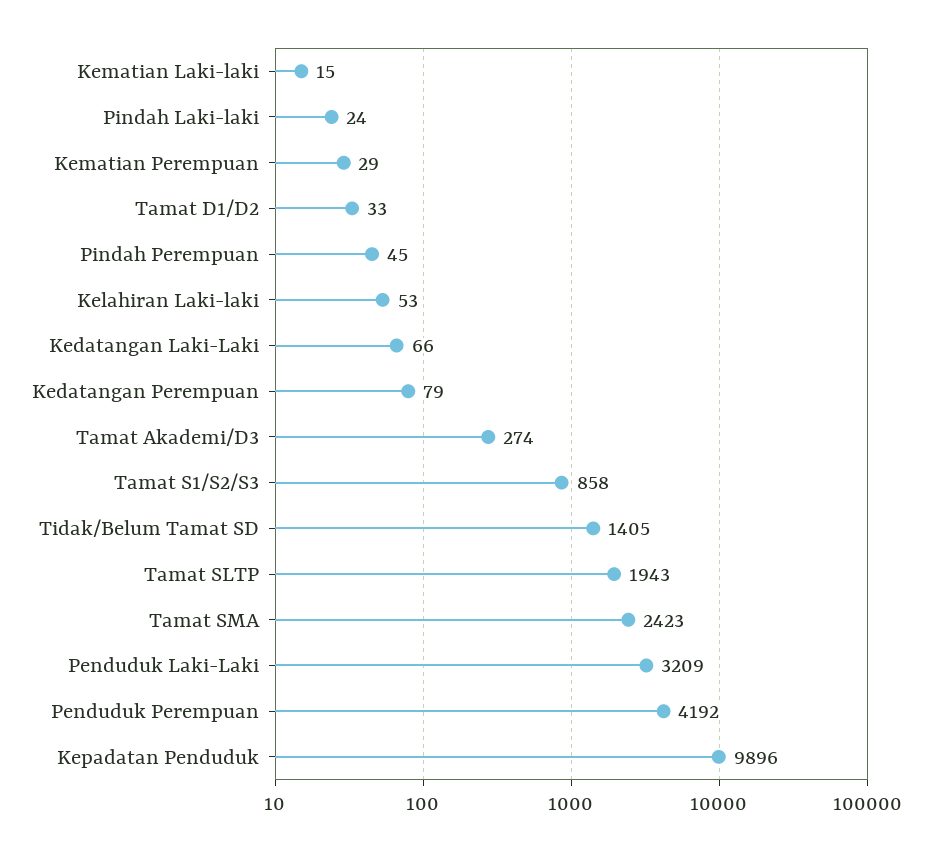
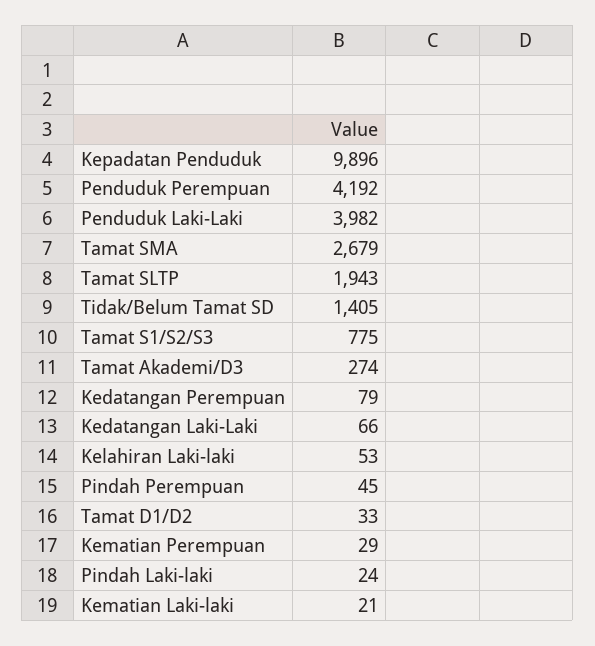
Kematian Laki-laki: 15 -> 21
Tamat S1/S2/S3: 858 -> 775
Tamat SMA: 2423 -> 2679
Penduduk Laki-Laki: 3209 -> 3982

